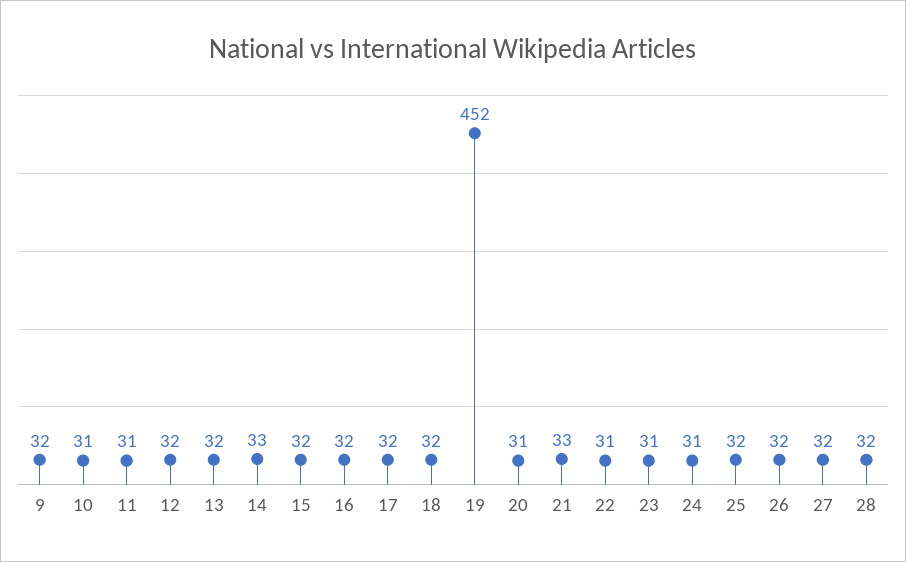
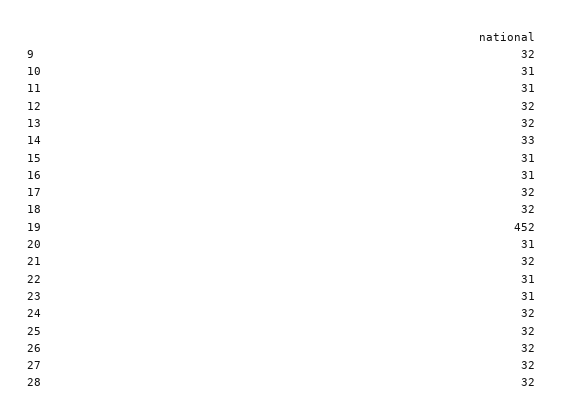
15: 32 -> 31
16: 32 -> 31
21: 33 -> 32
24: 31 -> 32

